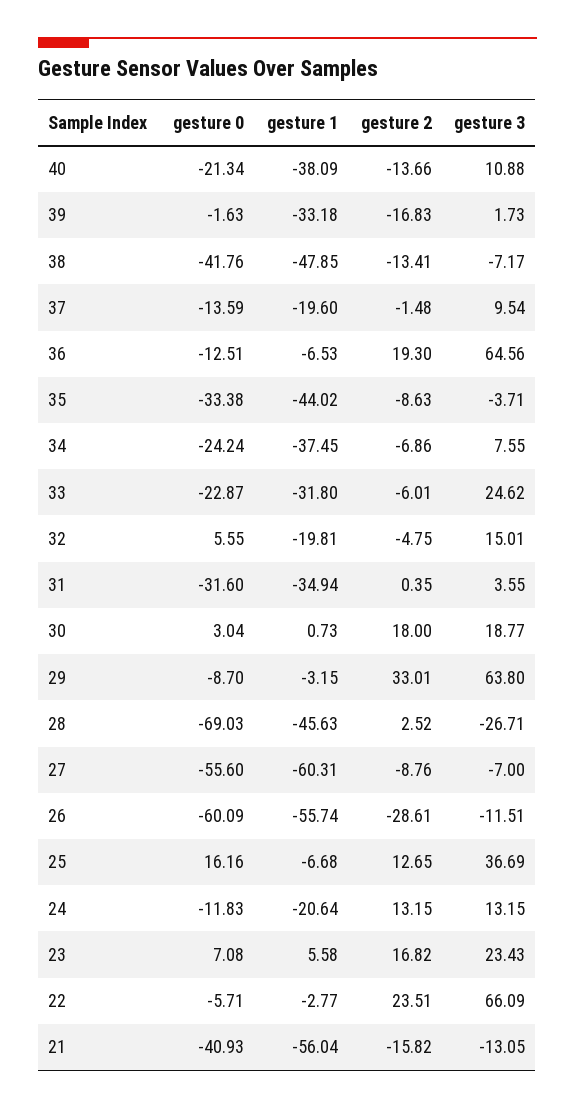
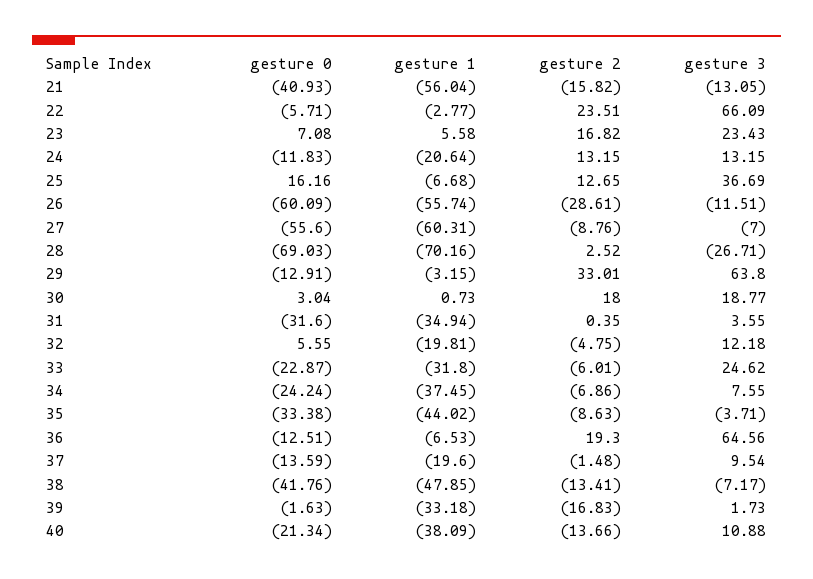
gesture 3, 32: 15.01 -> 12.18
gesture 0, 29: -8.7 -> -12.91
gesture 1, 28: -45.63 -> -70.16

